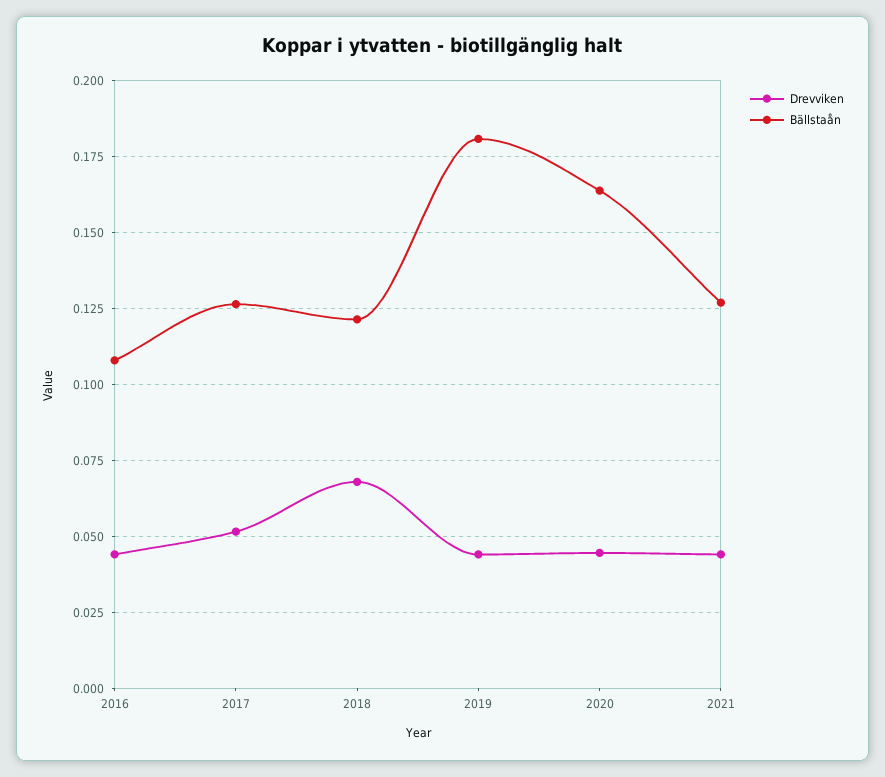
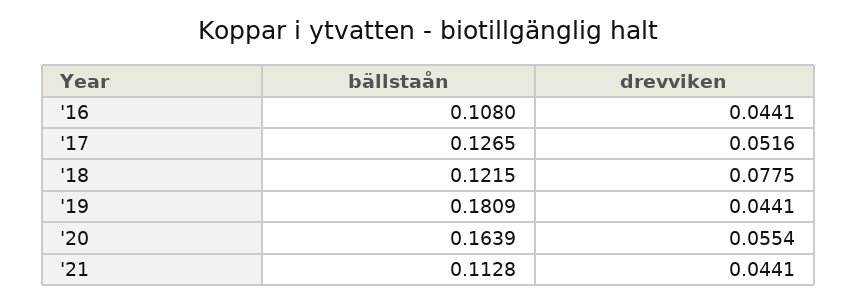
Drevviken, 2018: 0.0675 -> 0.0775
Drevviken, 2020: 0.045 -> 0.0554
Bällstaån, 2021: 0.1275 -> 0.1128

